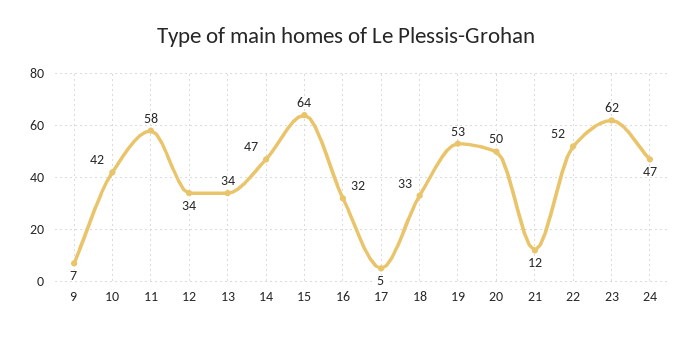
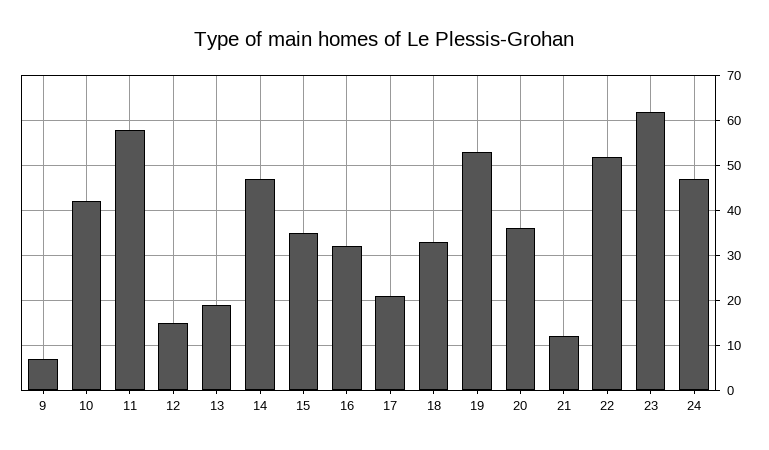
12: 34 -> 15
13: 34 -> 20
15: 64 -> 35
17: 5 -> 20
20: 50 -> 35

